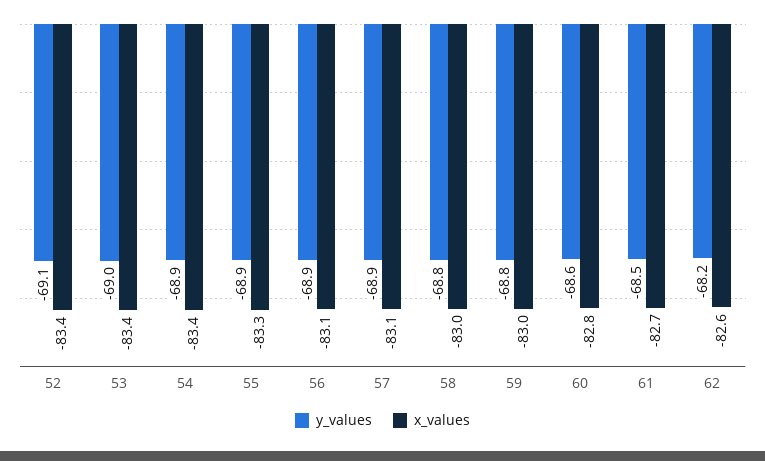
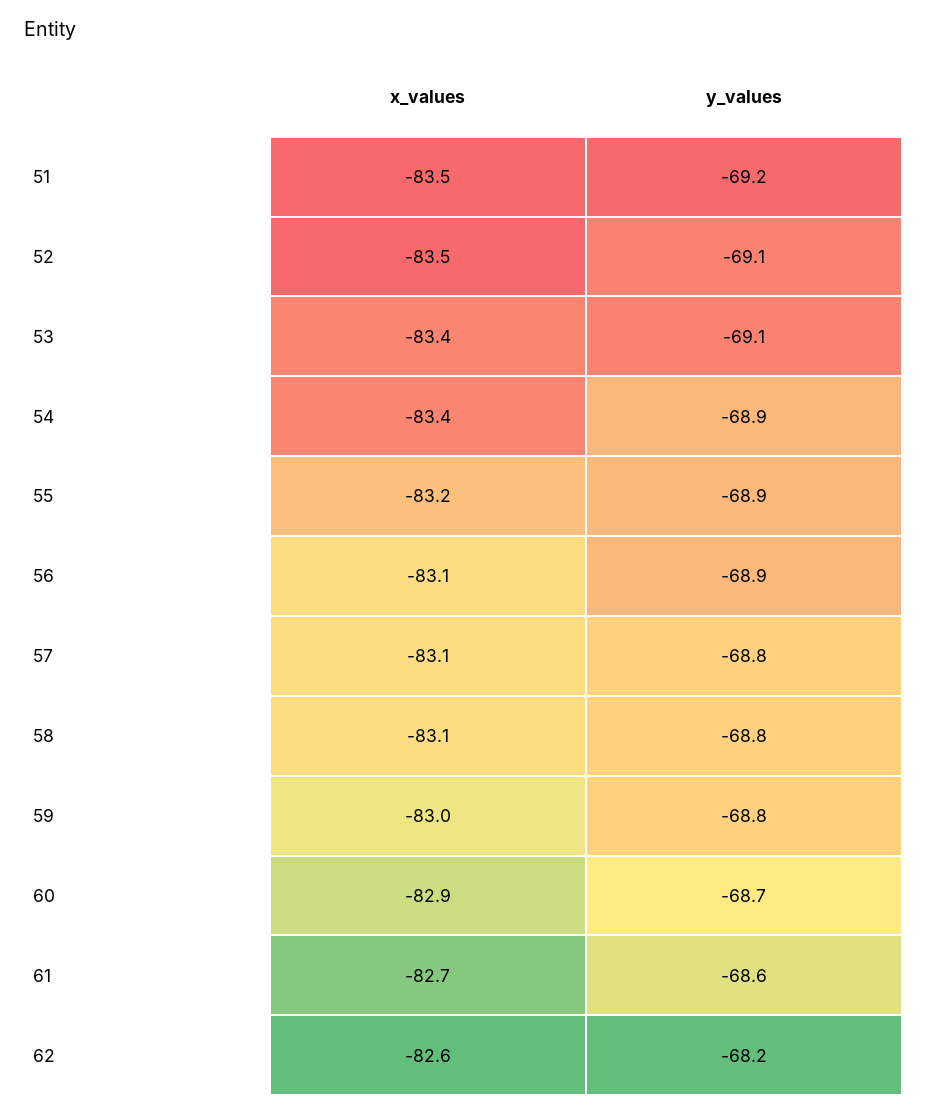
x_values, 52: -83.4 -> -83.5
y_values, 53: -69 -> -69.1
x_values, 55: -83.3 -> -83.2
y_values, 57: -68.9 -> -68.8
x_values, 58: -83 -> -83.1
y_values, 60: -68.6 -> -68.7
x_values, 60: -82.8 -> -82.9
y_values, 61: -68.5 -> -68.6
x_values, 51: none -> -83.5
y_values, 51: none -> -69.2

